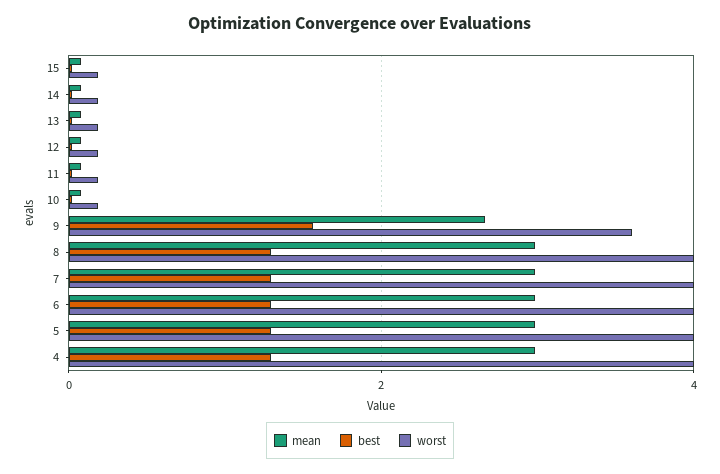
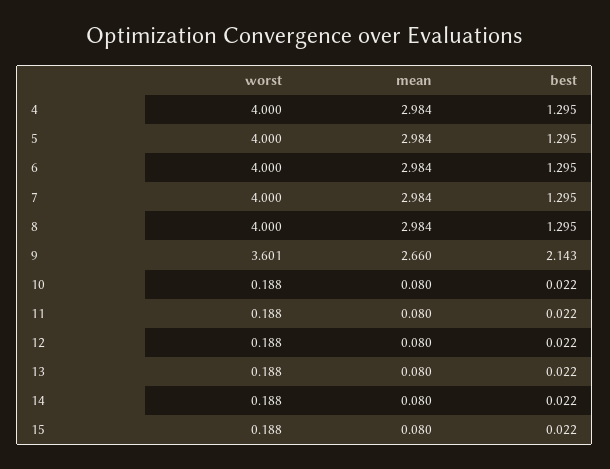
best, 9: 1.6 -> 2.143

